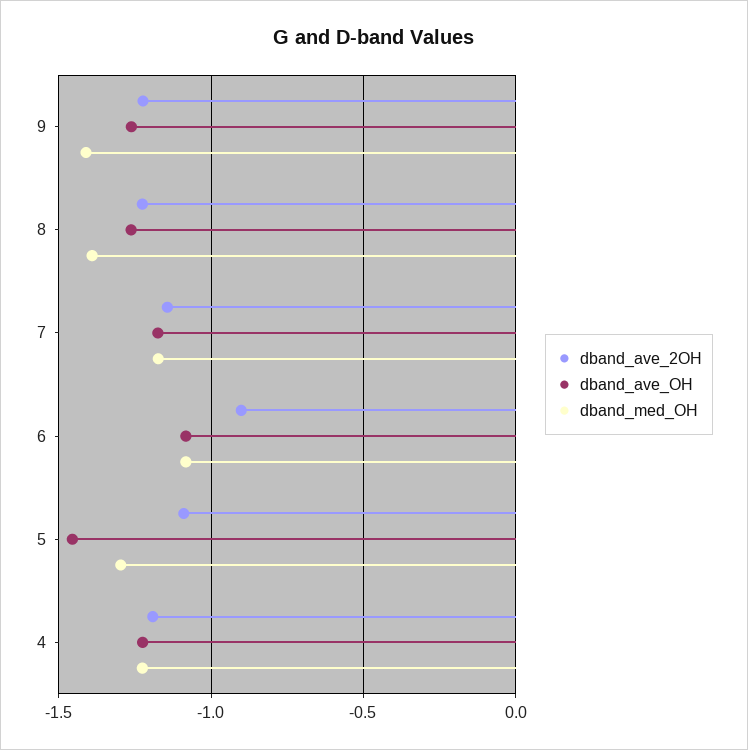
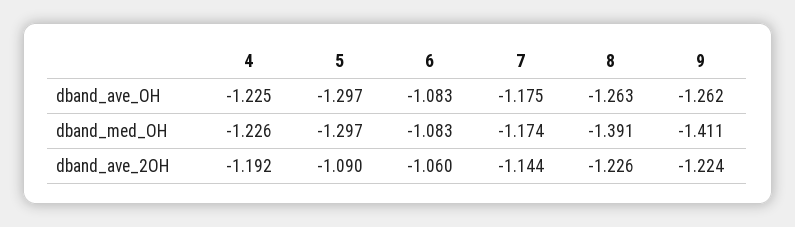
dband_ave_2OH, 6: -0.9 -> -1.06
dband_ave_OH, 5: -1.45 -> -1.297

